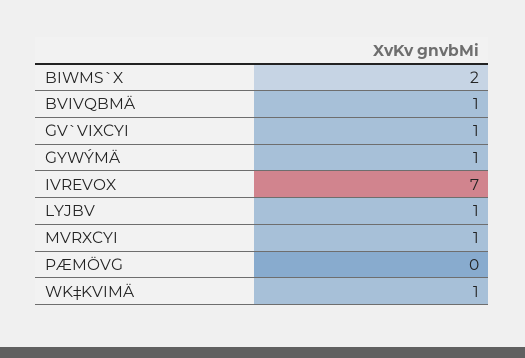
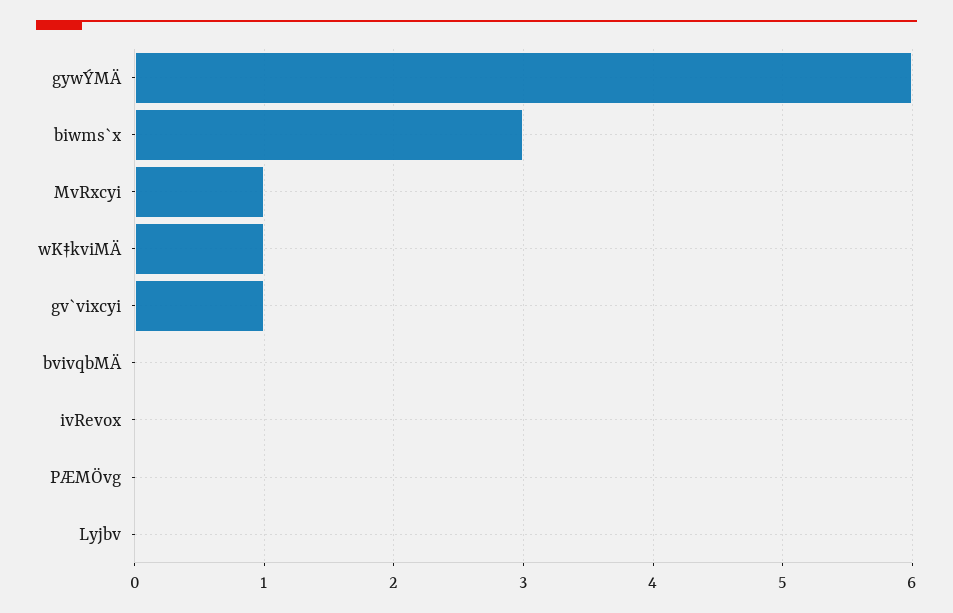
BIWMS`X: 2 -> 3
BVIVQBMÄ: 1 -> 0
GYWÝMÄ: 1 -> 6
IVREVOX: 7 -> 0
LYJBV: 1 -> 0

